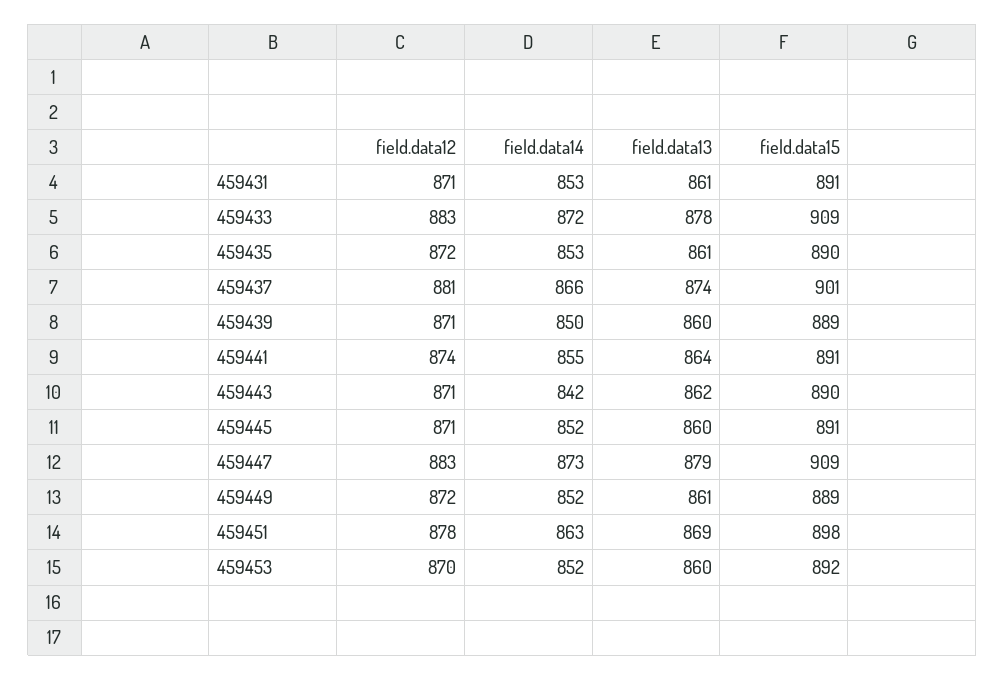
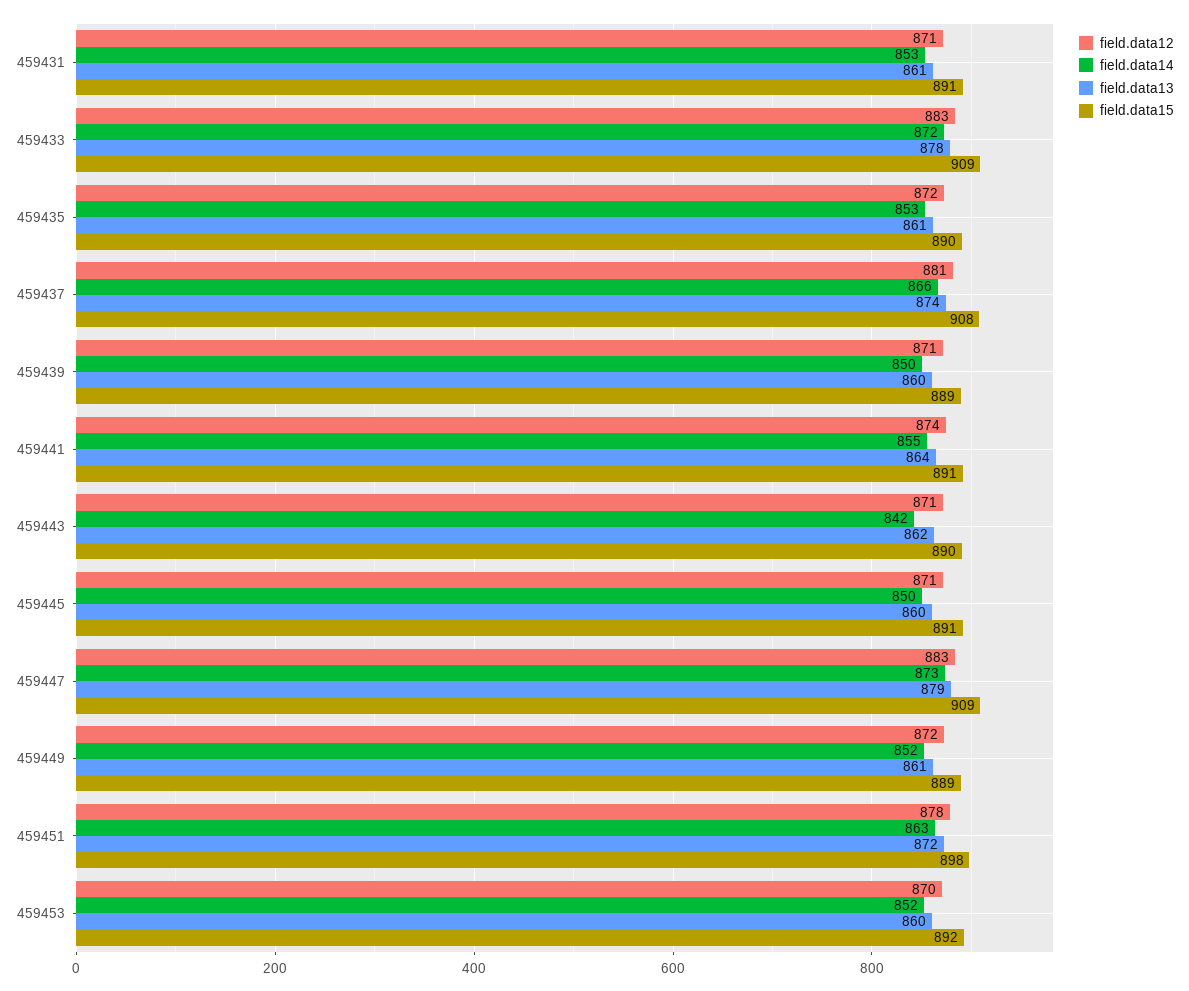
field.data15, 459437: 901 -> 908
field.data14, 459445: 852 -> 850
field.data13, 459451: 869 -> 872

